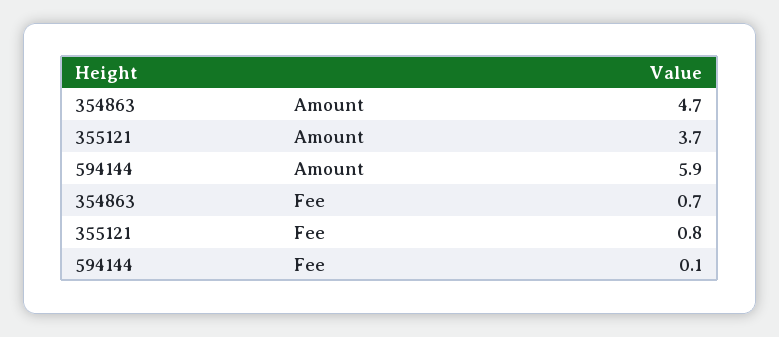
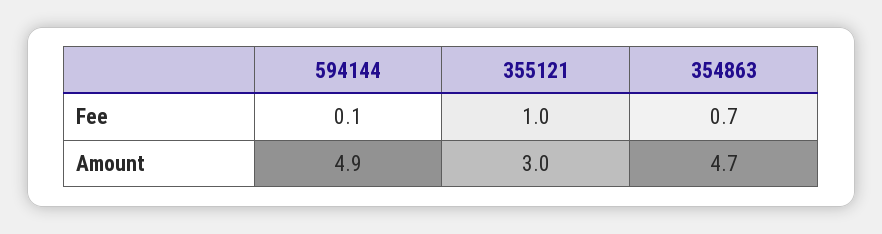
355121, Amount: 3.7 -> 3
594144, Amount: 5.9 -> 4.9
355121, Fee: 0.8 -> 1

